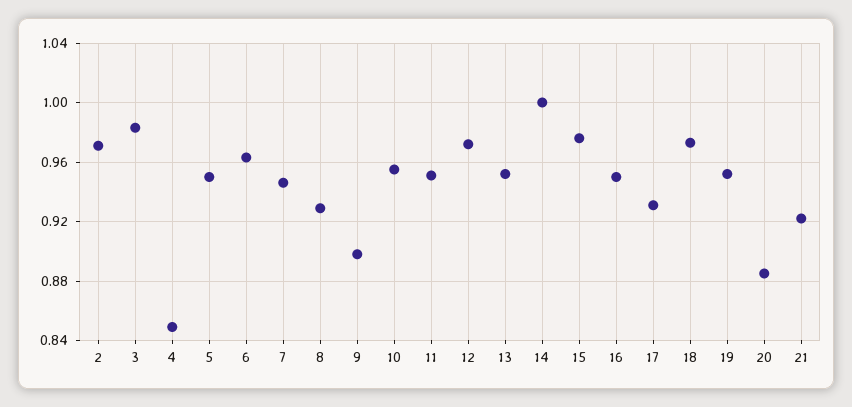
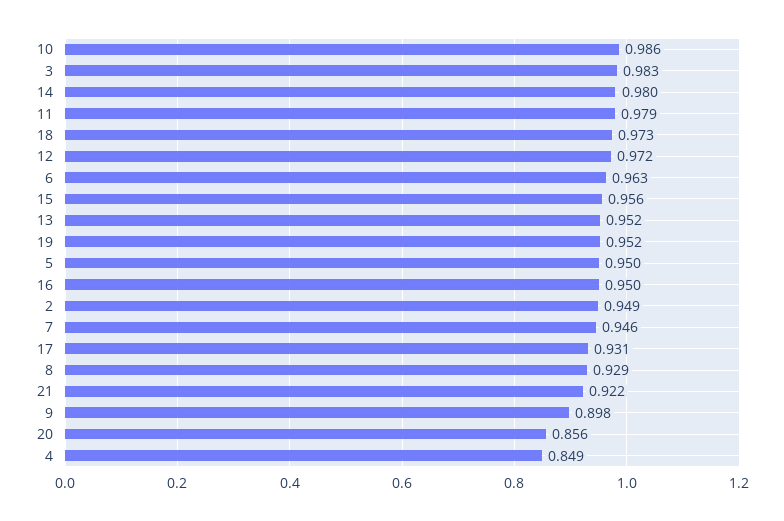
2: 0.97 -> 0.949
10: 0.955 -> 0.986
11: 0.95 -> 0.979
14: 1 -> 0.98
15: 0.975 -> 0.956
20: 0.885 -> 0.856

